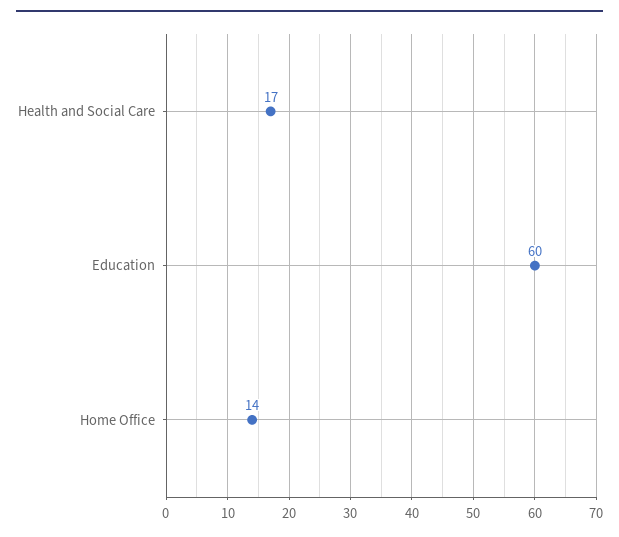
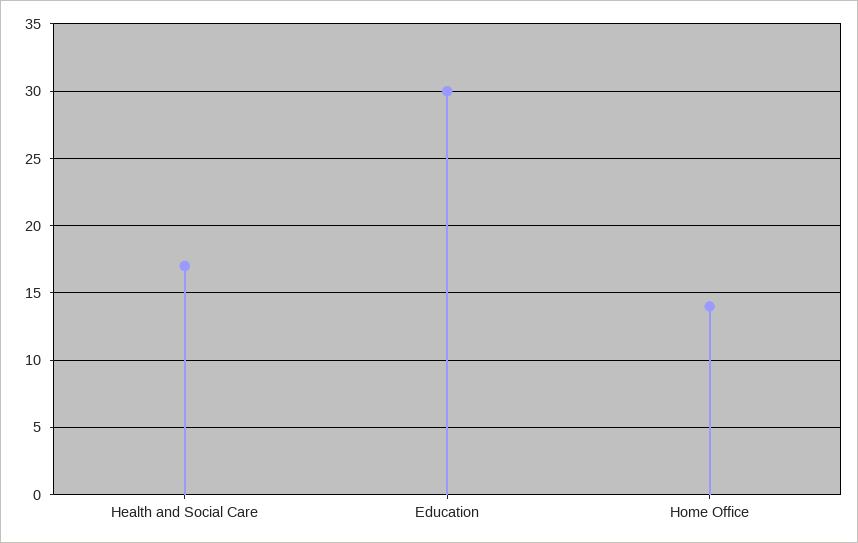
Education: 60 -> 30

